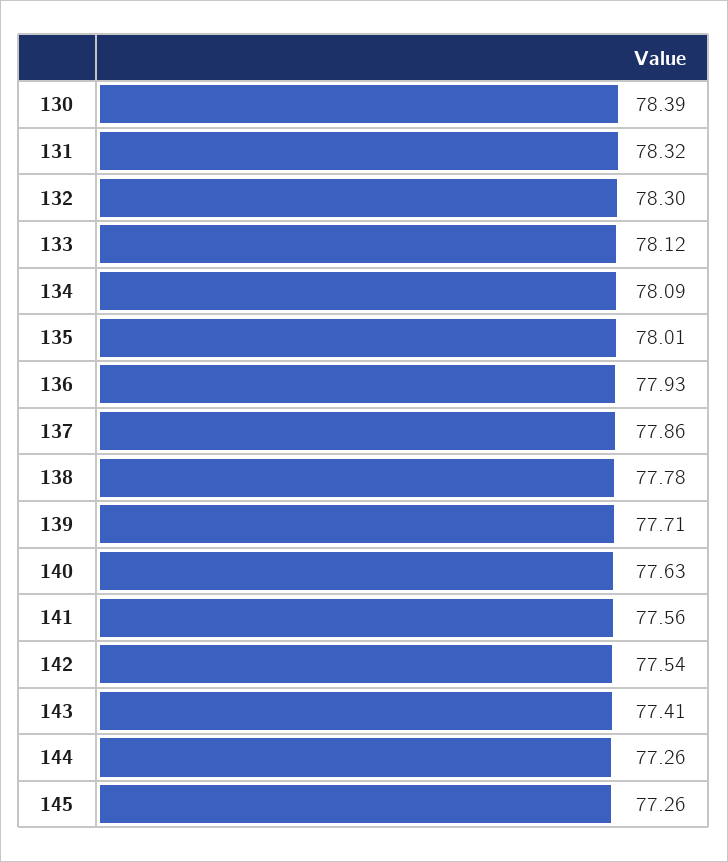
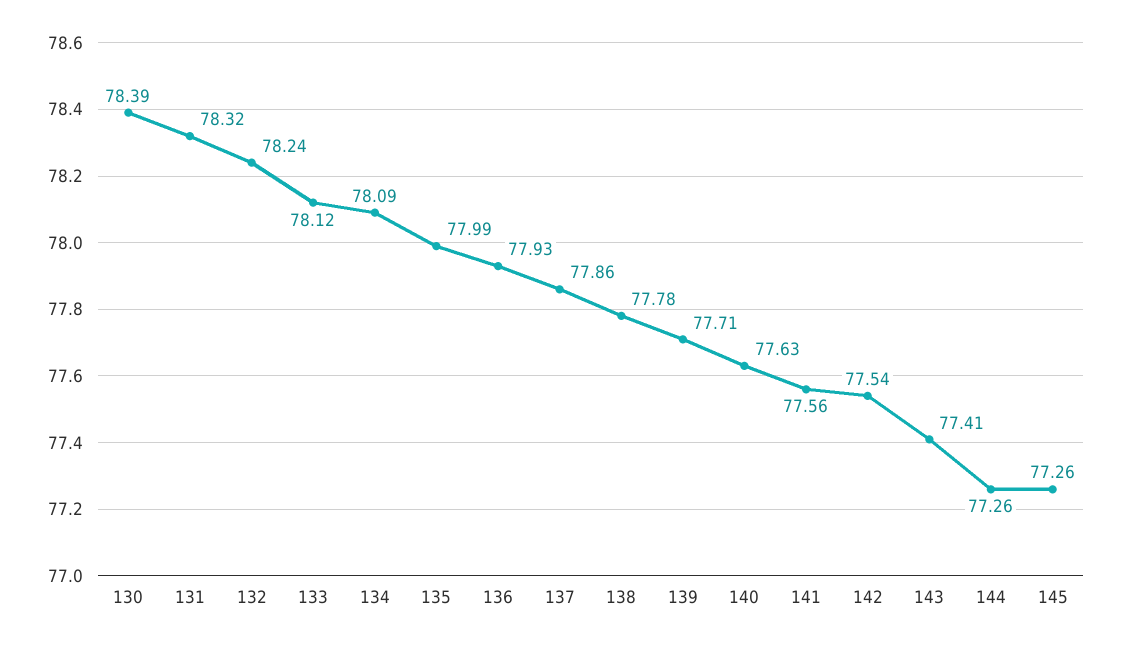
132: 78.3 -> 78.24
135: 78.01 -> 77.99

